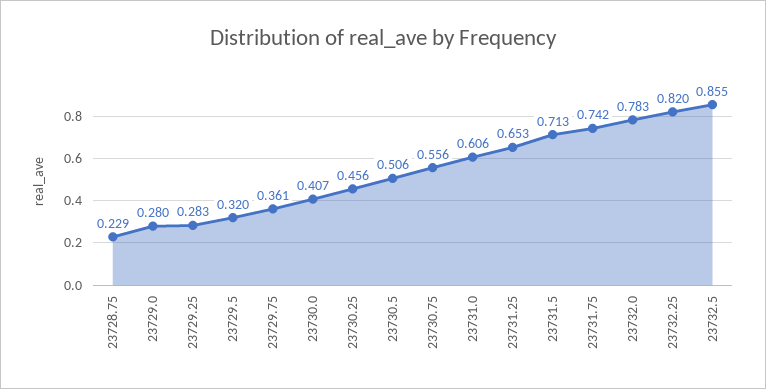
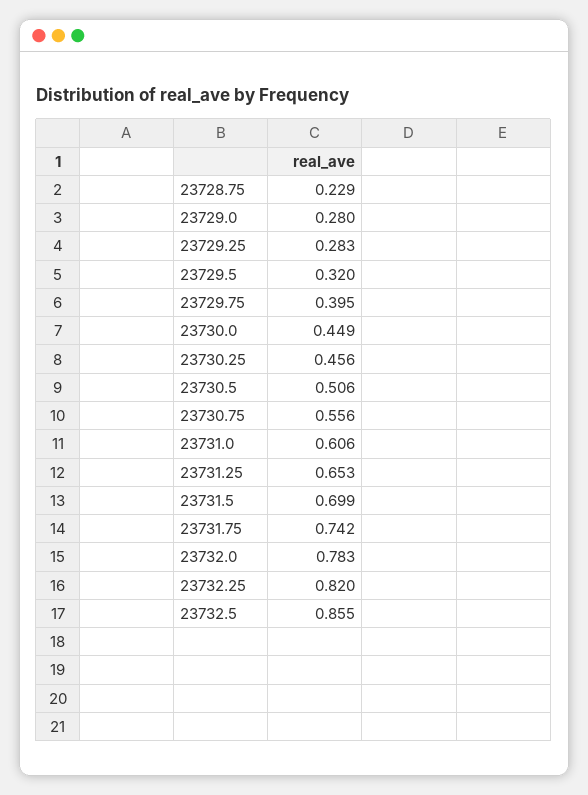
23729.75: 0.361 -> 0.395
23730.0: 0.407 -> 0.449
23731.5: 0.713 -> 0.699

